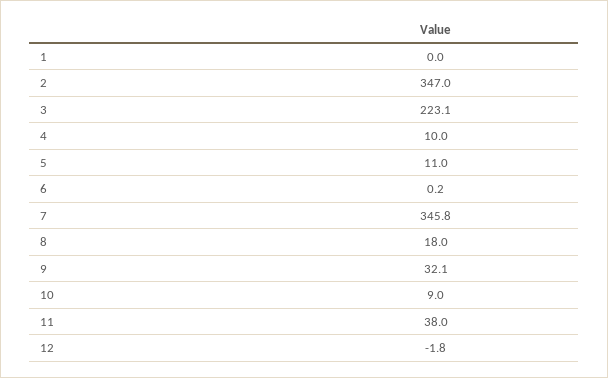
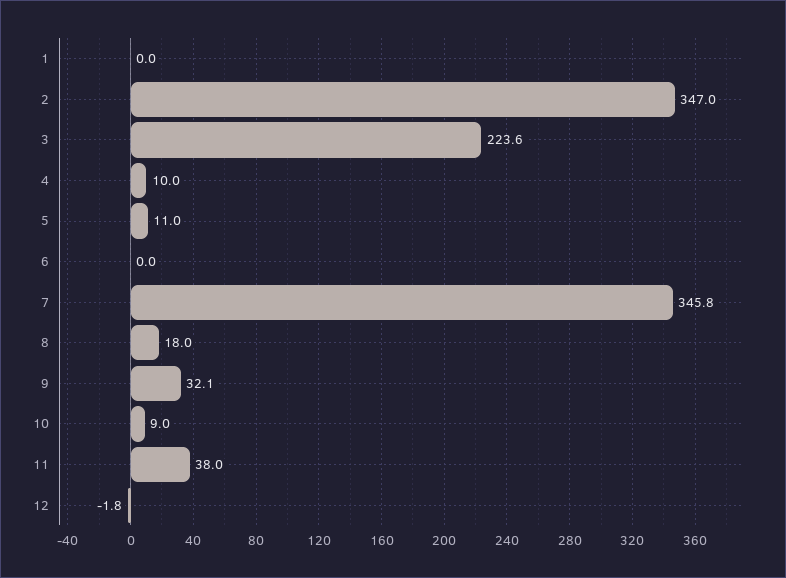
3: 223.1 -> 223.6
6: 0.2 -> 0

